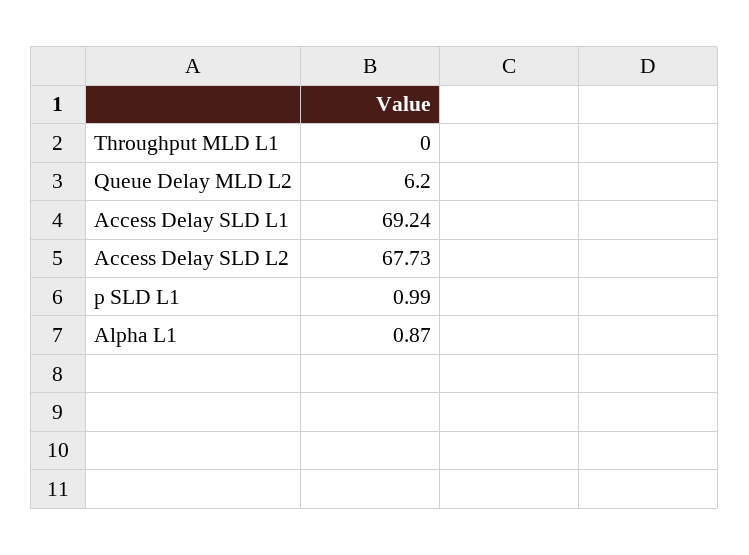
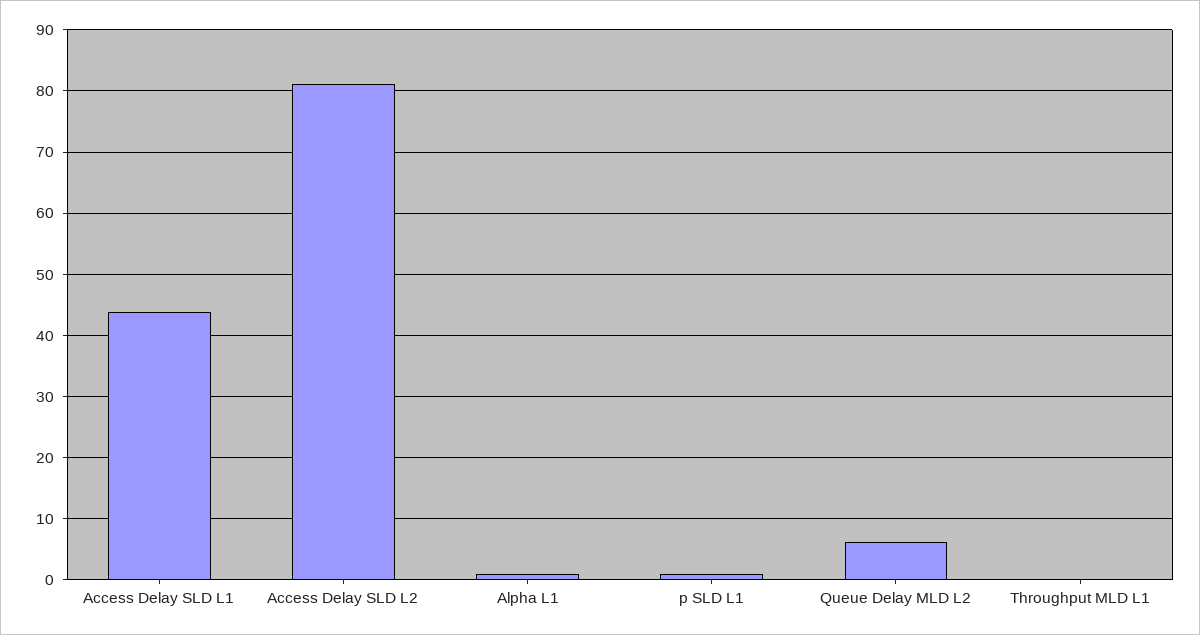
Access Delay SLD L1: 69.24 -> 44
Access Delay SLD L2: 67.73 -> 81

